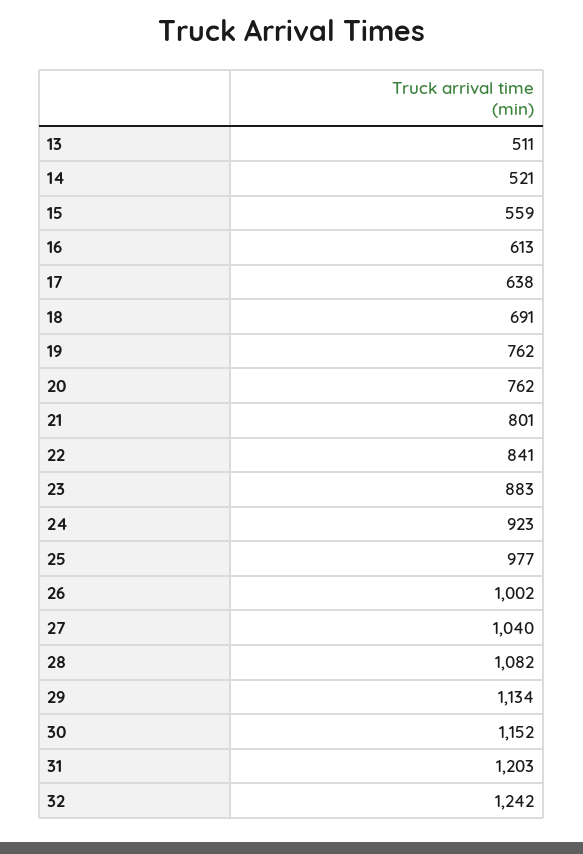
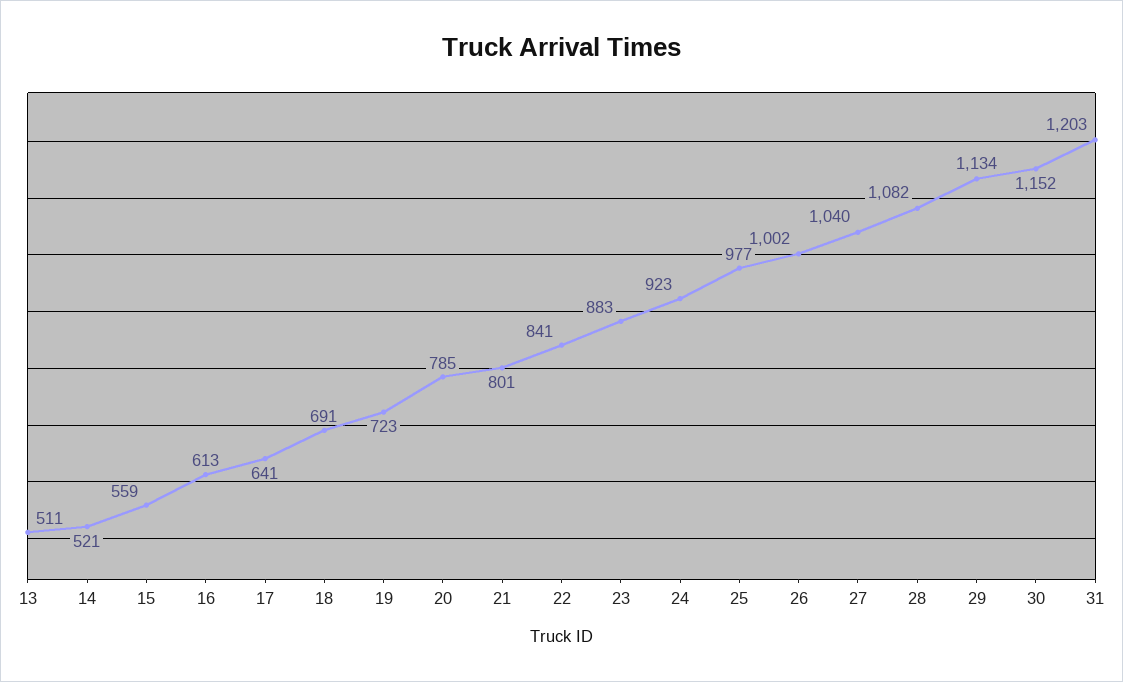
17: 638 -> 641
19: 762 -> 723
20: 762 -> 785
32: 1242 -> none

